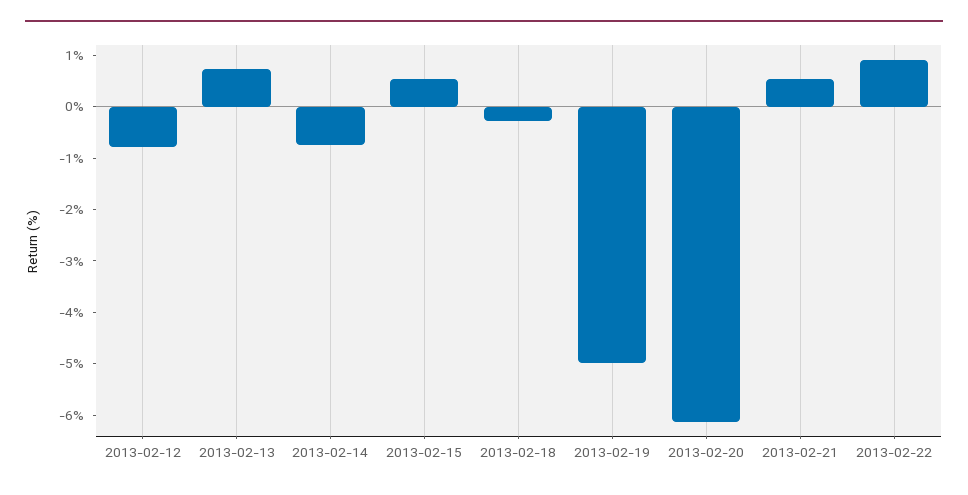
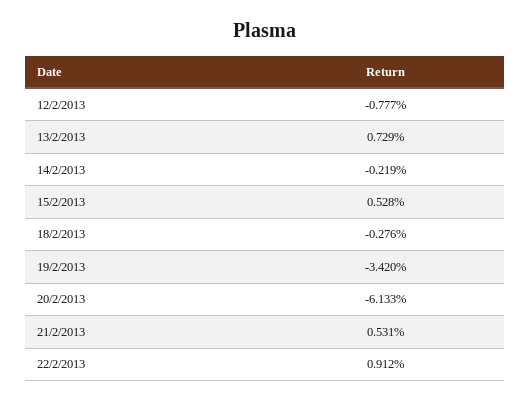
2013-02-14: -0.8 -> -0.219
2013-02-19: -5 -> -3.42

